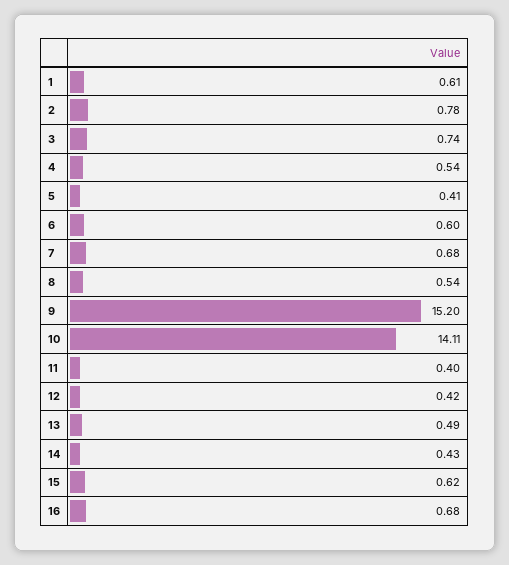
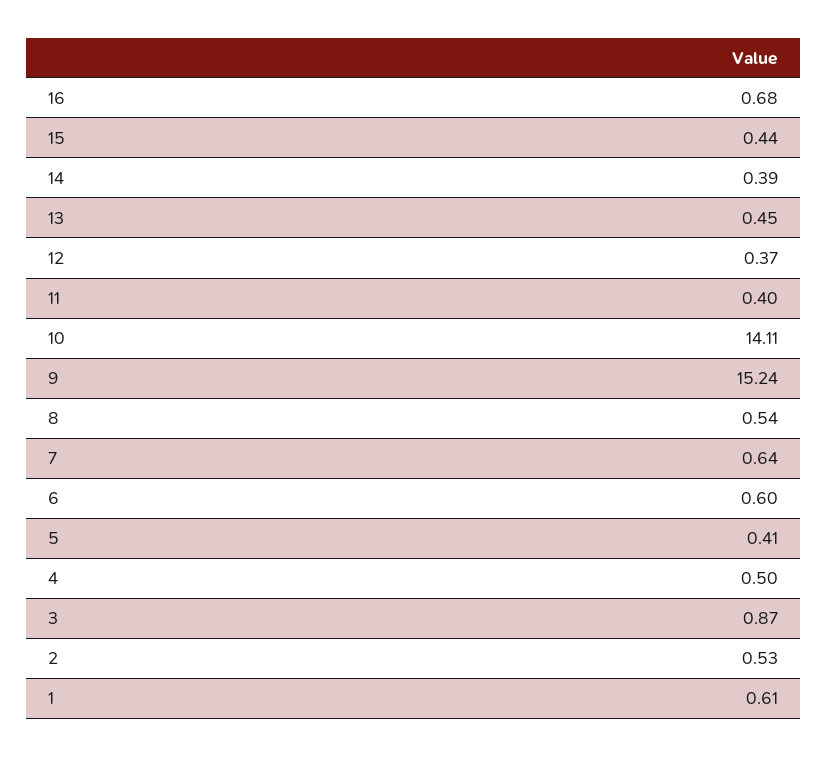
2: 0.78 -> 0.53
3: 0.74 -> 0.87
4: 0.54 -> 0.5
7: 0.68 -> 0.64
9: 15.2 -> 15.24
12: 0.42 -> 0.37
13: 0.49 -> 0.45
14: 0.43 -> 0.39
15: 0.62 -> 0.44

